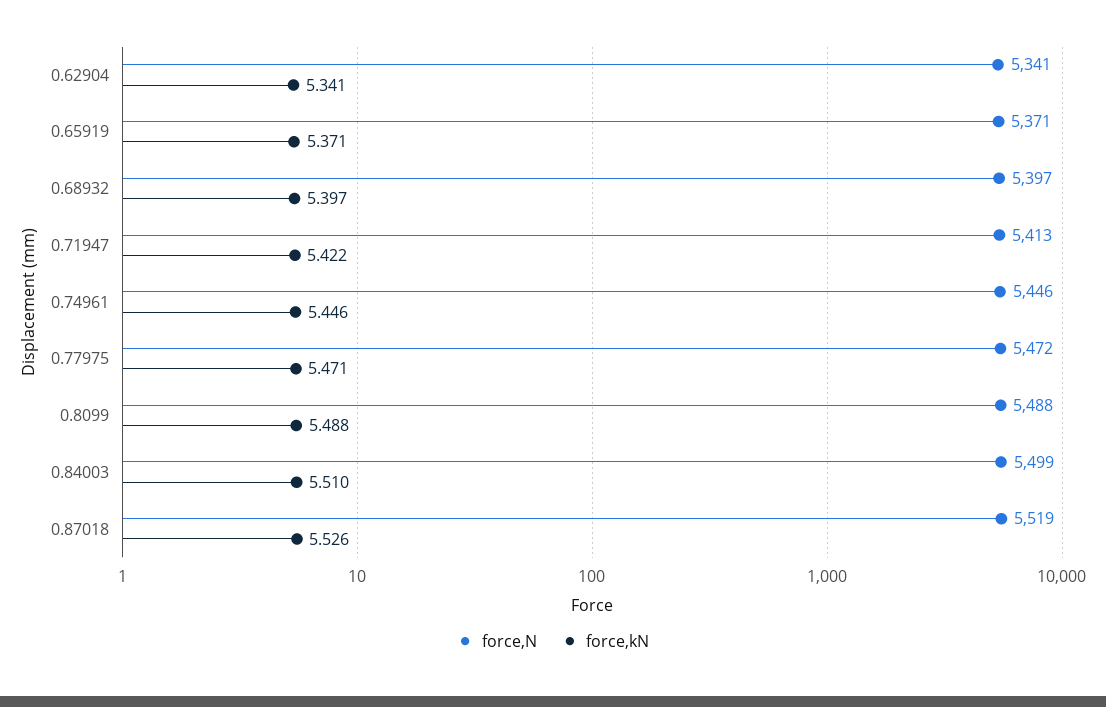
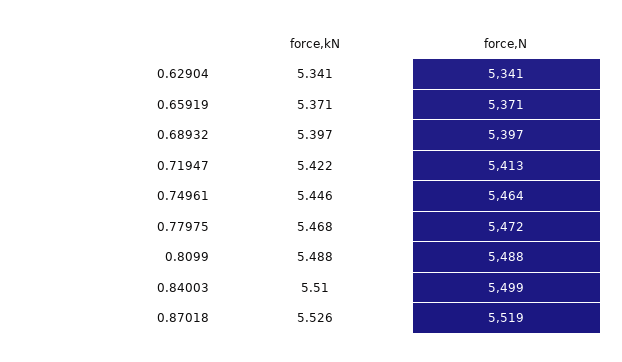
force,N, 0.74961: 5446 -> 5464
force,kN, 0.77975: 5.471 -> 5.468

